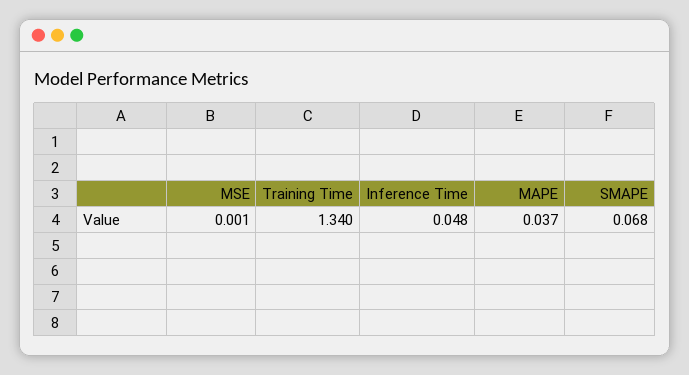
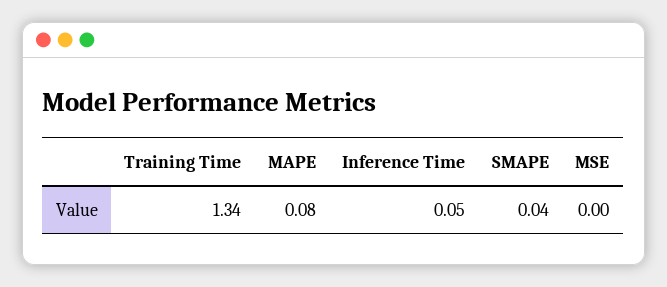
MAPE: 0.037 -> 0.08
SMAPE: 0.068 -> 0.04

